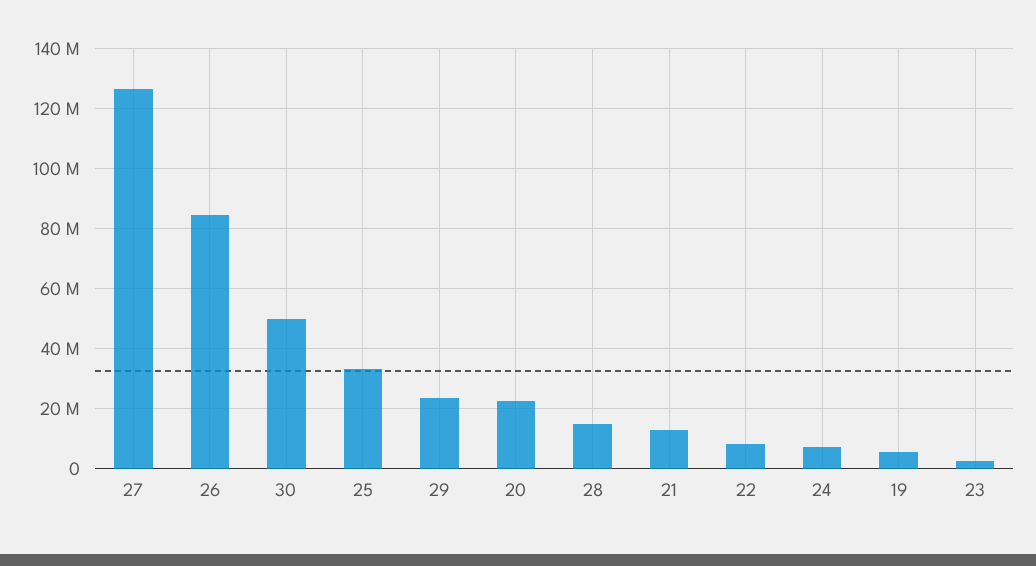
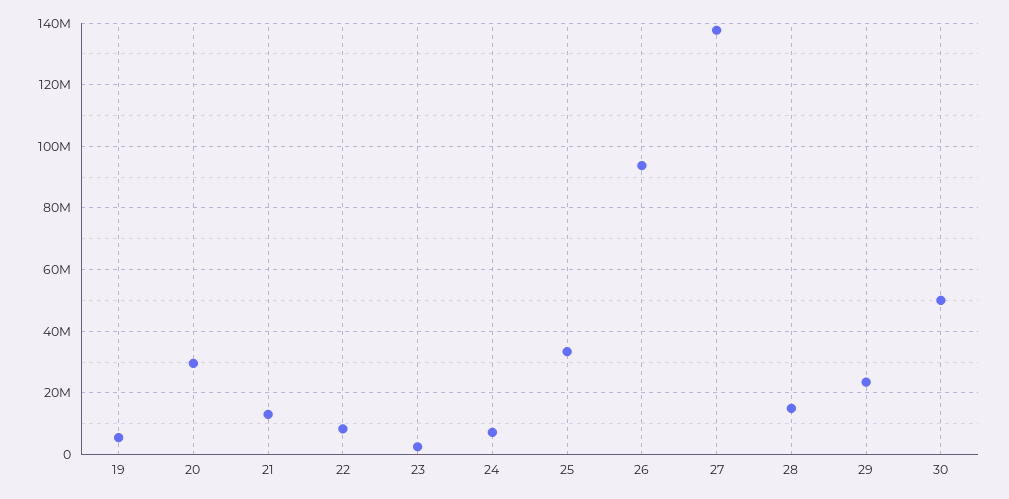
27: 126000000 -> 138000000
26: 84000000 -> 94000000
20: 22000000 -> 30000000

